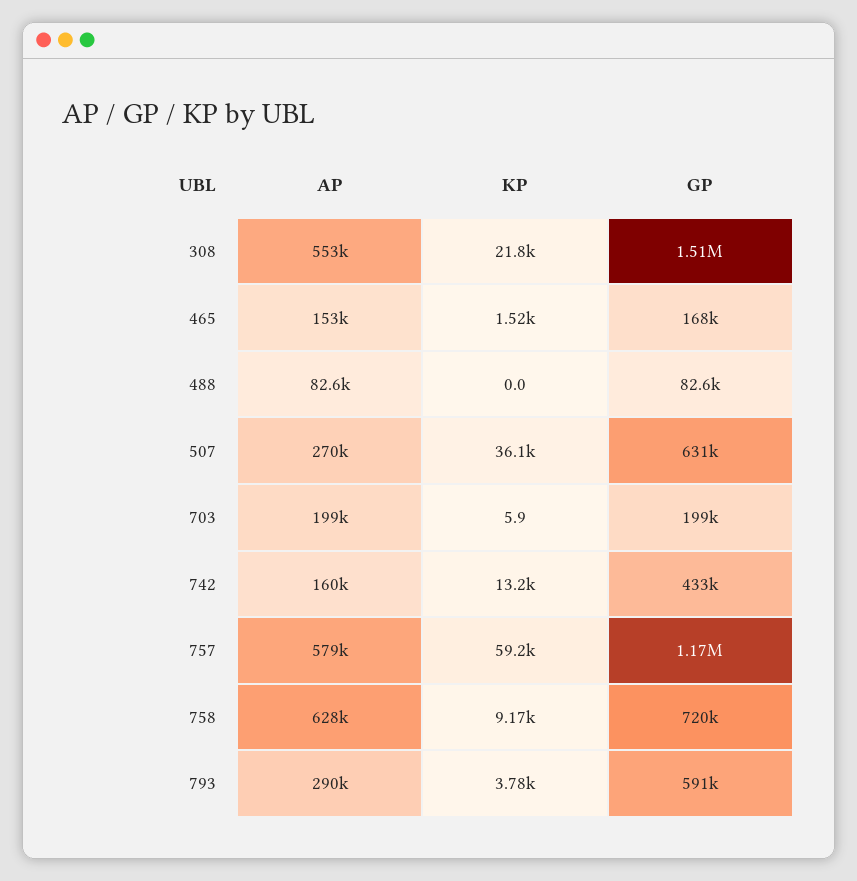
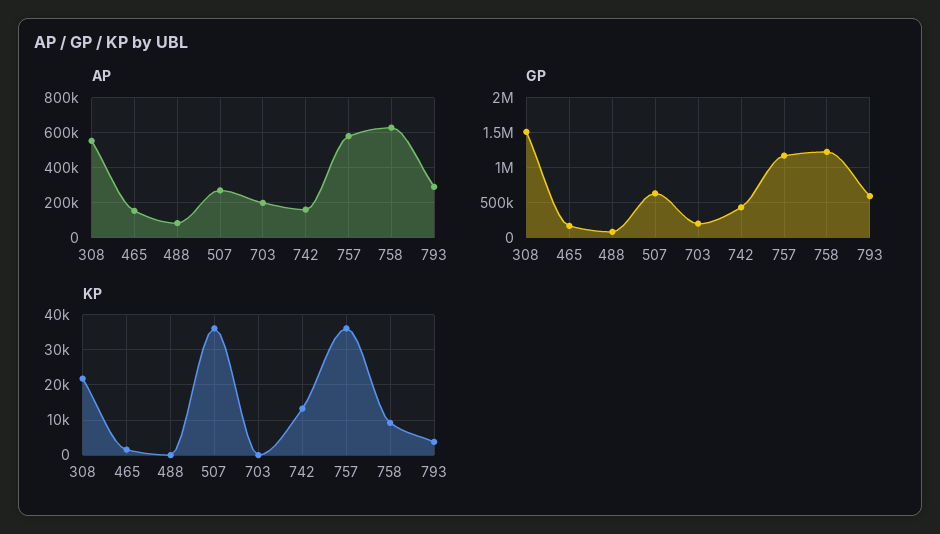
KP, 757: 59200 -> 36000
GP, 758: 720000 -> 1200000

